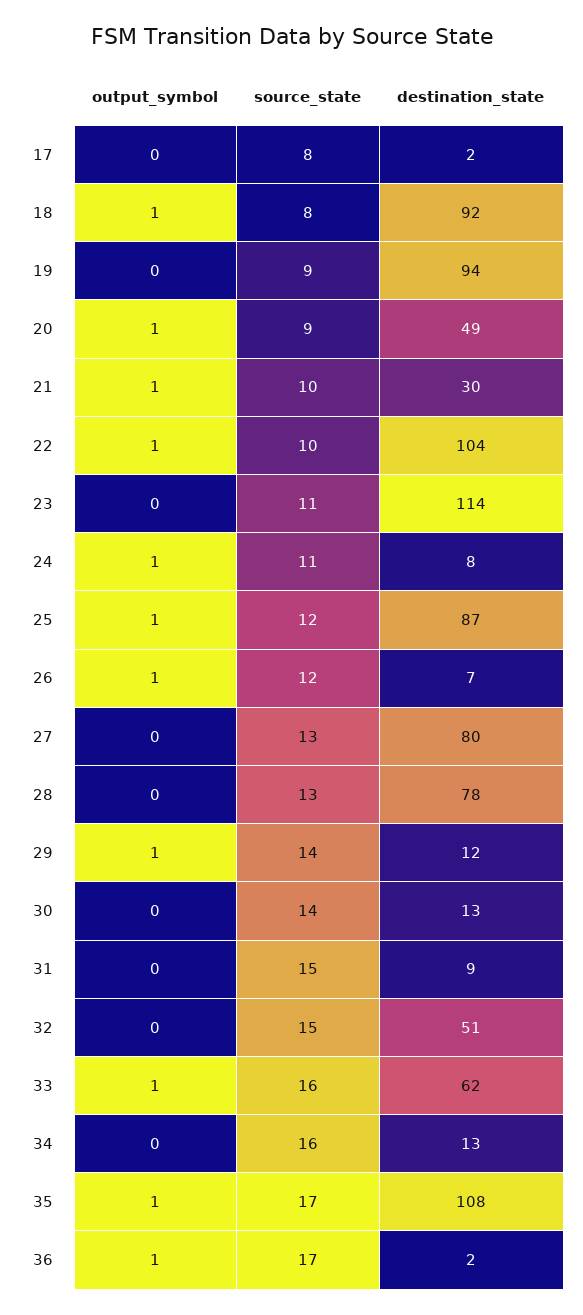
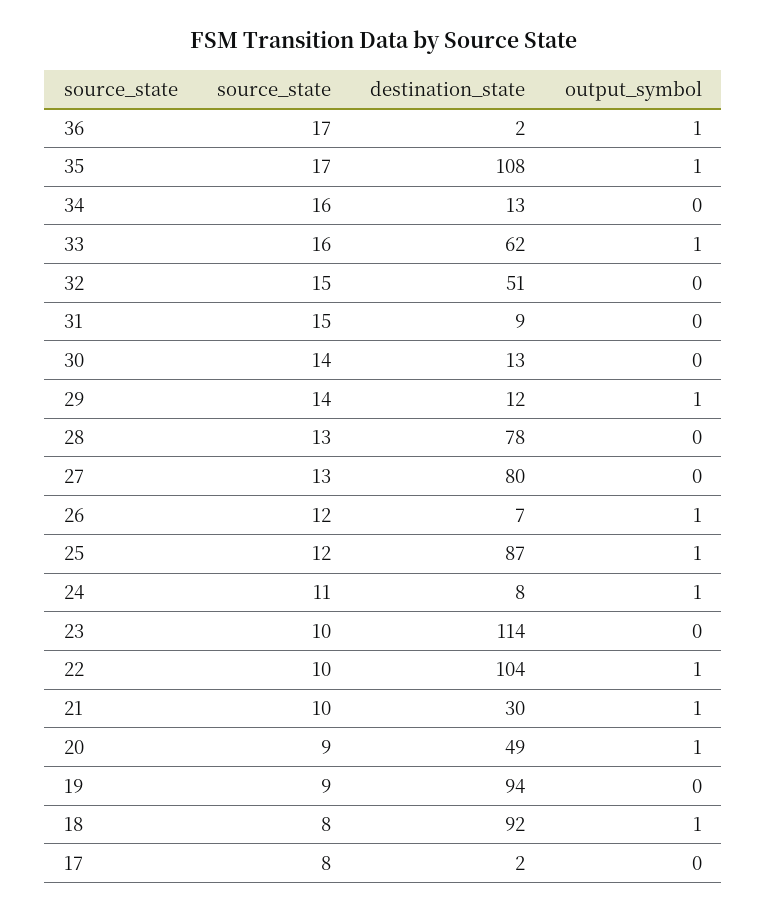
source_state, 23: 11 -> 10

